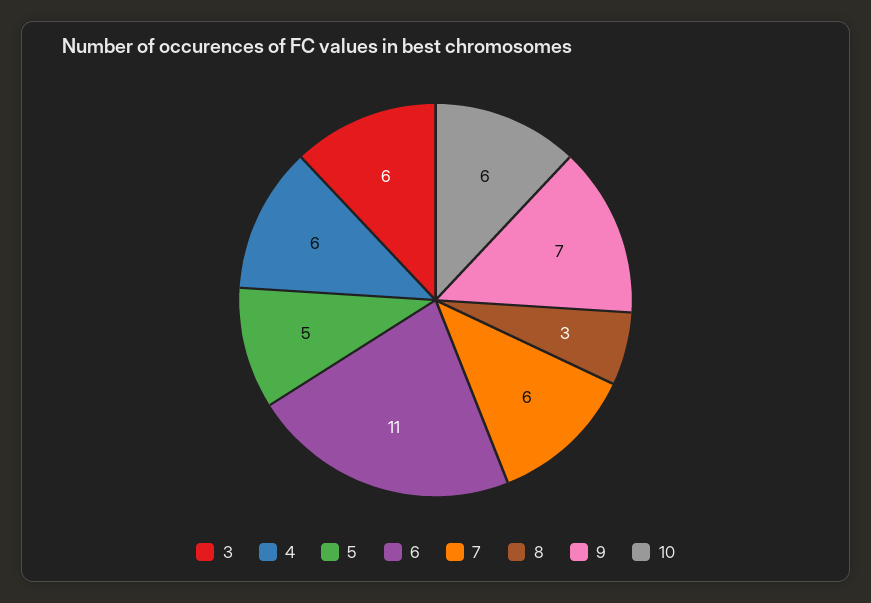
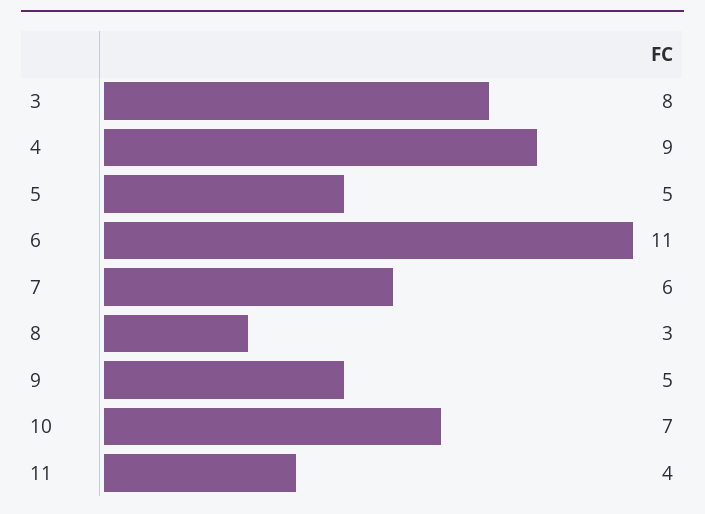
3: 6 -> 8
4: 6 -> 9
9: 7 -> 5
10: 6 -> 7
11: none -> 4

